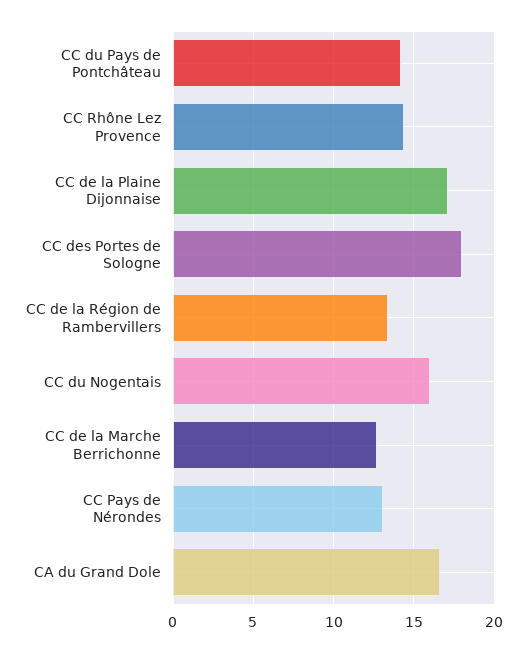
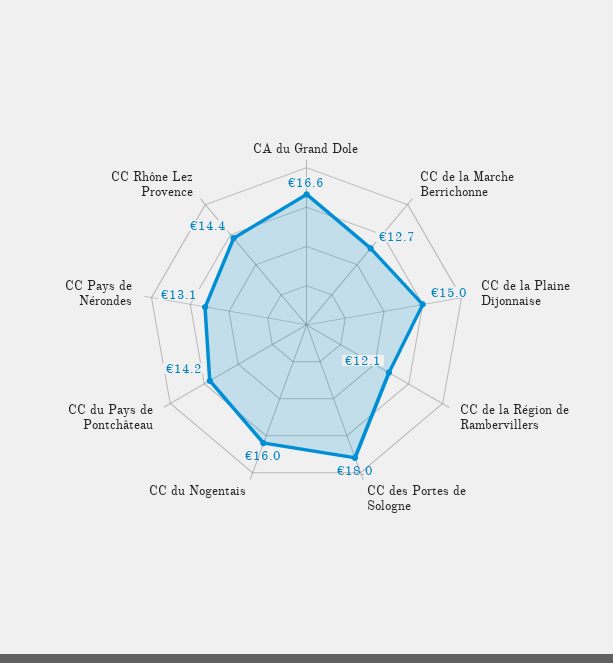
CC de la Plaine Dijonnaise: 17 -> 15
CC de la Région de Rambervillers: 13.5 -> 12.1

